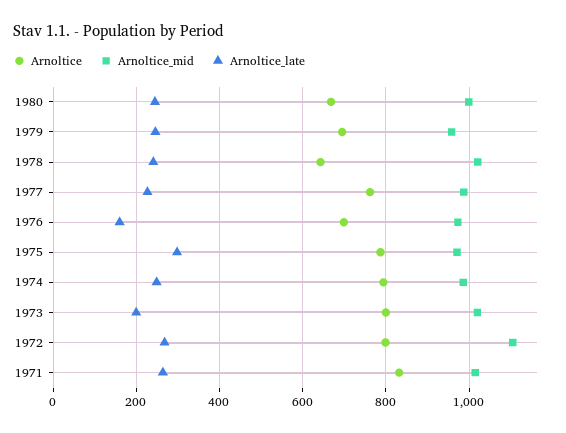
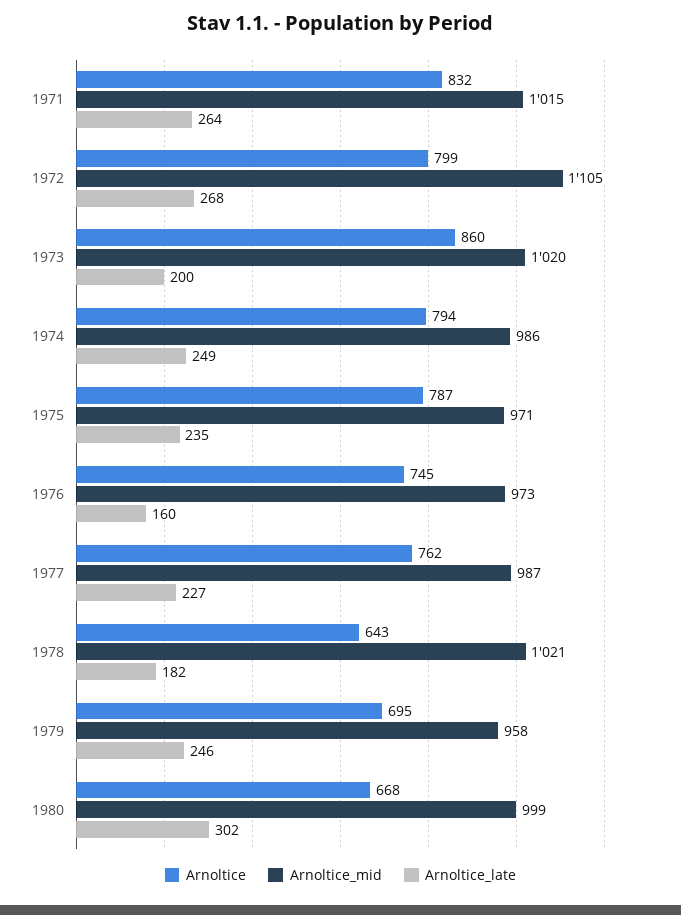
Arnoltice_late, 1980: 240 -> 302
Arnoltice_late, 1978: 240 -> 182
Arnoltice, 1976: 700 -> 745
Arnoltice_late, 1975: 300 -> 235
Arnoltice, 1973: 800 -> 860

